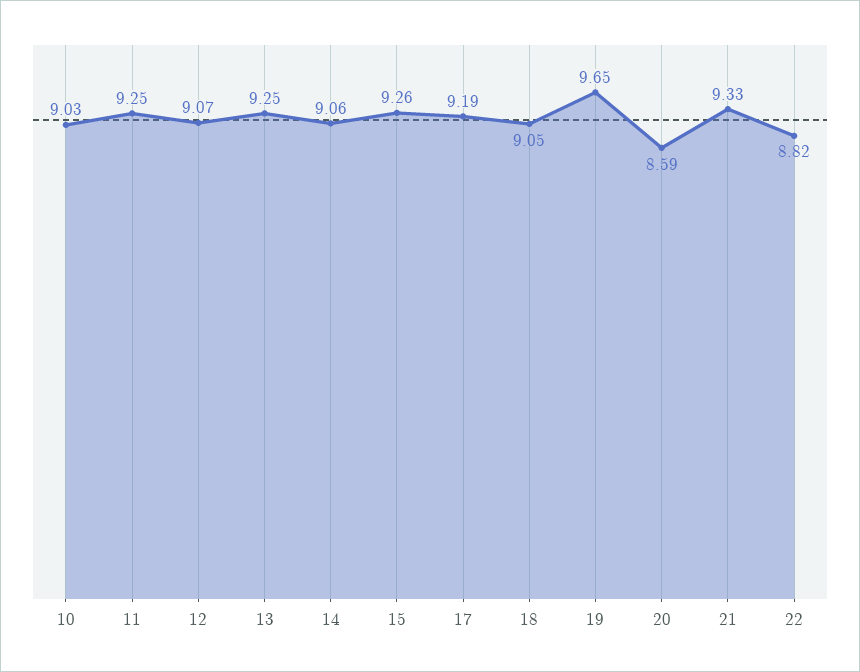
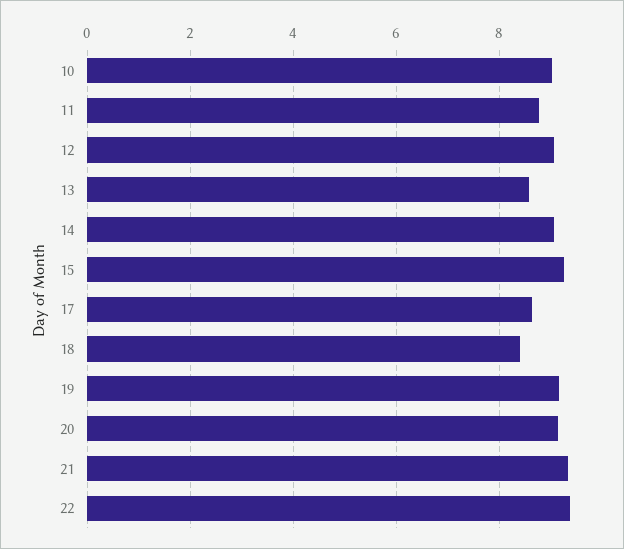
11: 9.25 -> 8.8
13: 9.25 -> 8.6
17: 9.19 -> 8.6
18: 9.05 -> 8.4
19: 9.65 -> 9.2
20: 8.59 -> 9.2
22: 8.82 -> 9.4

